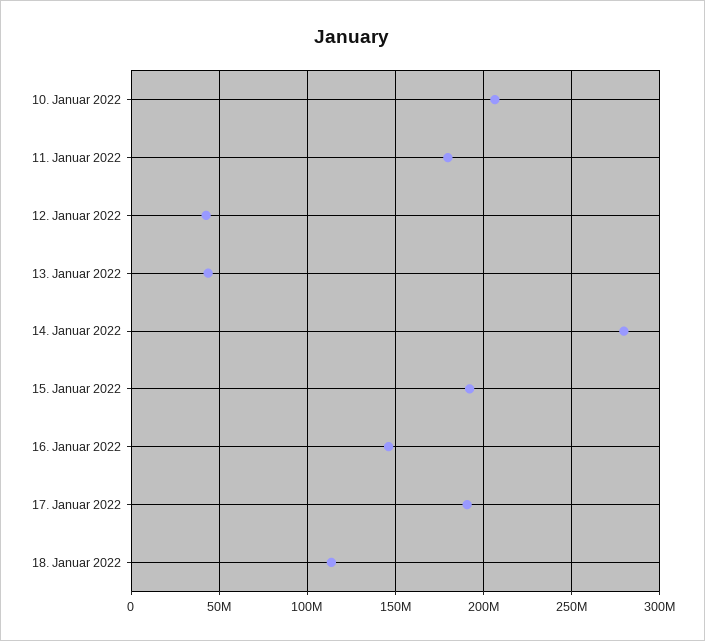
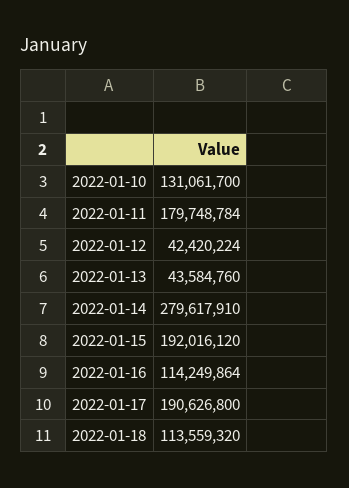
10. Januar 2022: 205000000 -> 131061700
16. Januar 2022: 145000000 -> 114249864

